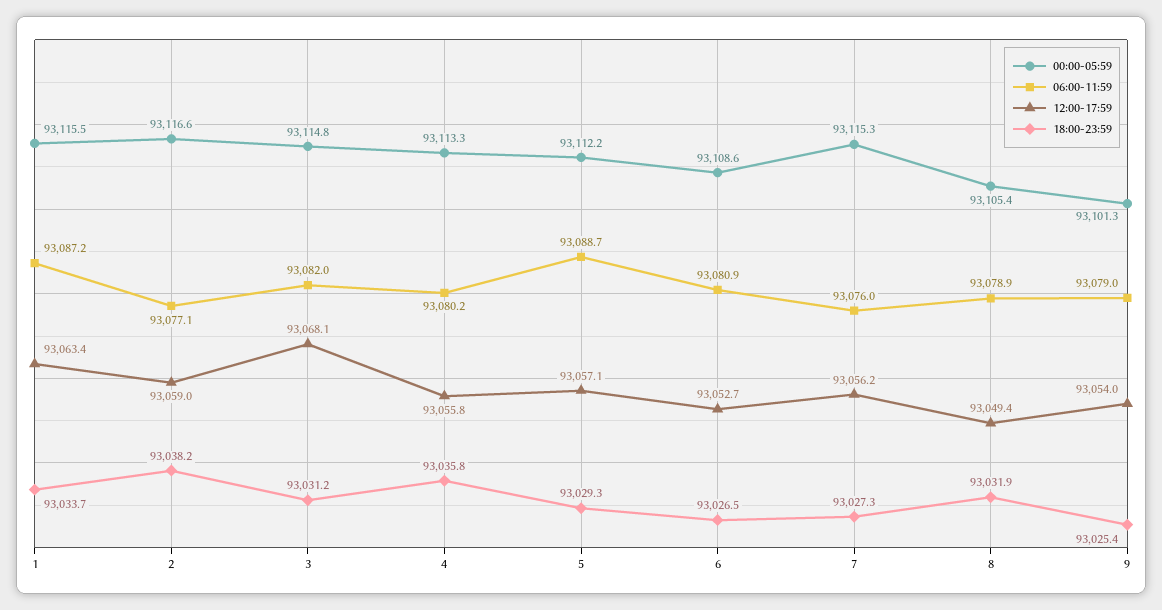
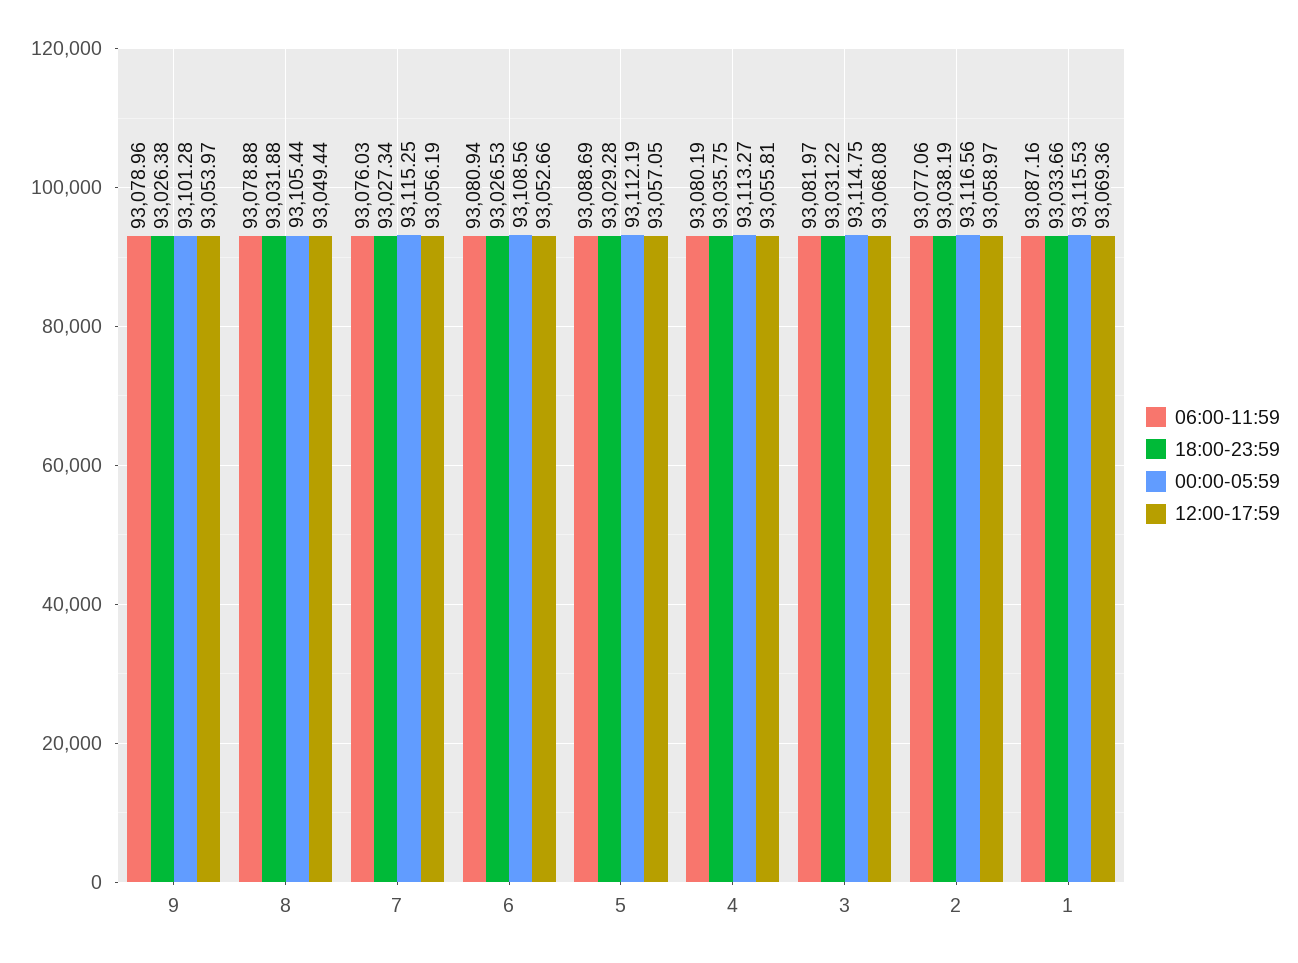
12:00-17:59, 1: 93063.4 -> 93069.36
18:00-23:59, 9: 93025.4 -> 93026.38

